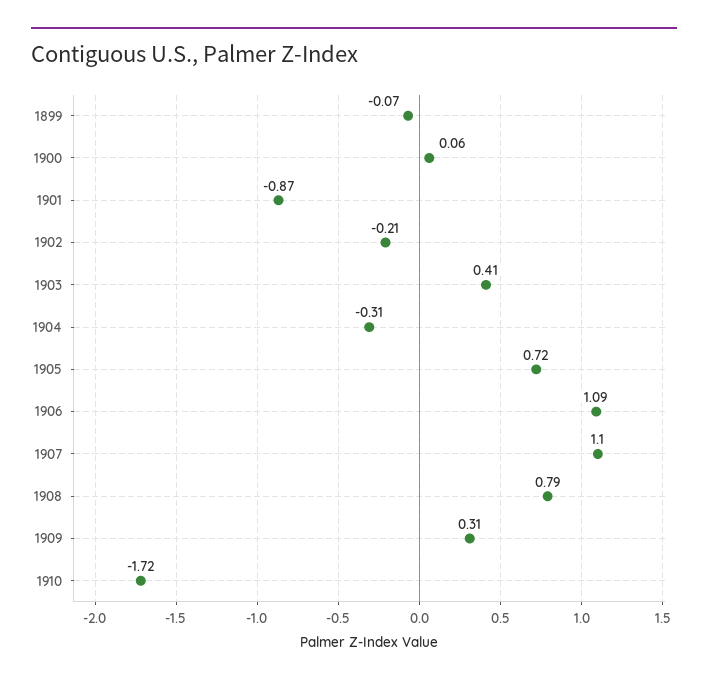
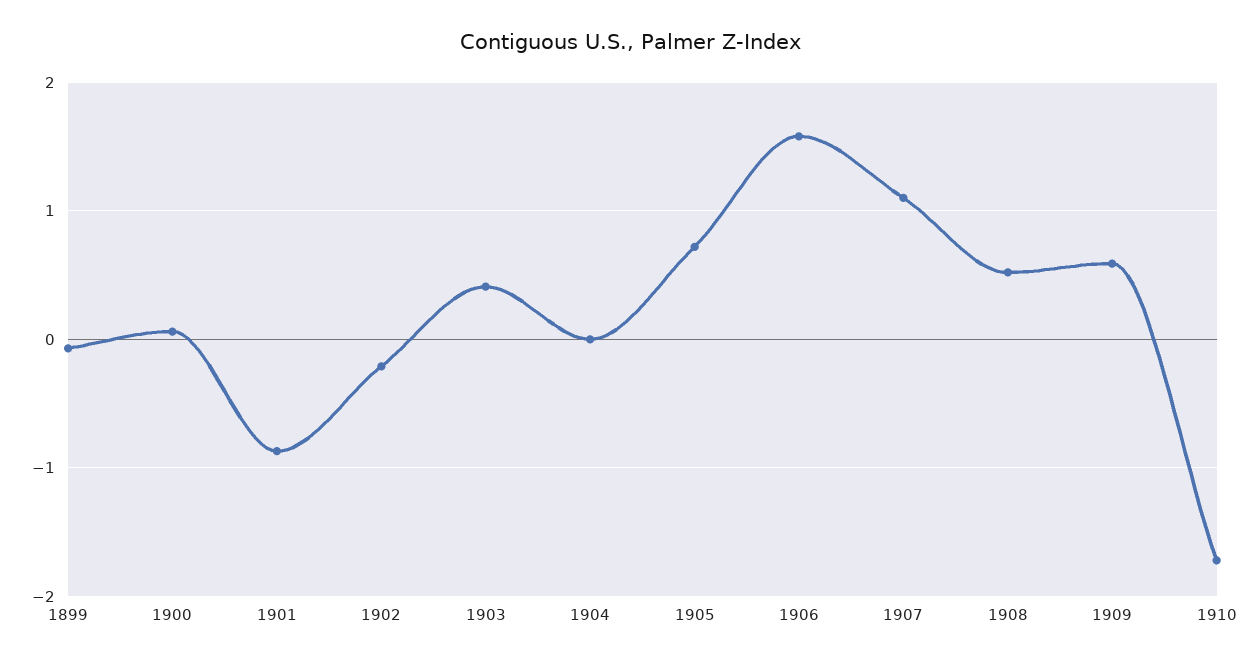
1904: -0.31 -> 0
1906: 1.09 -> 1.6
1908: 0.79 -> 0.5
1909: 0.31 -> 0.6

